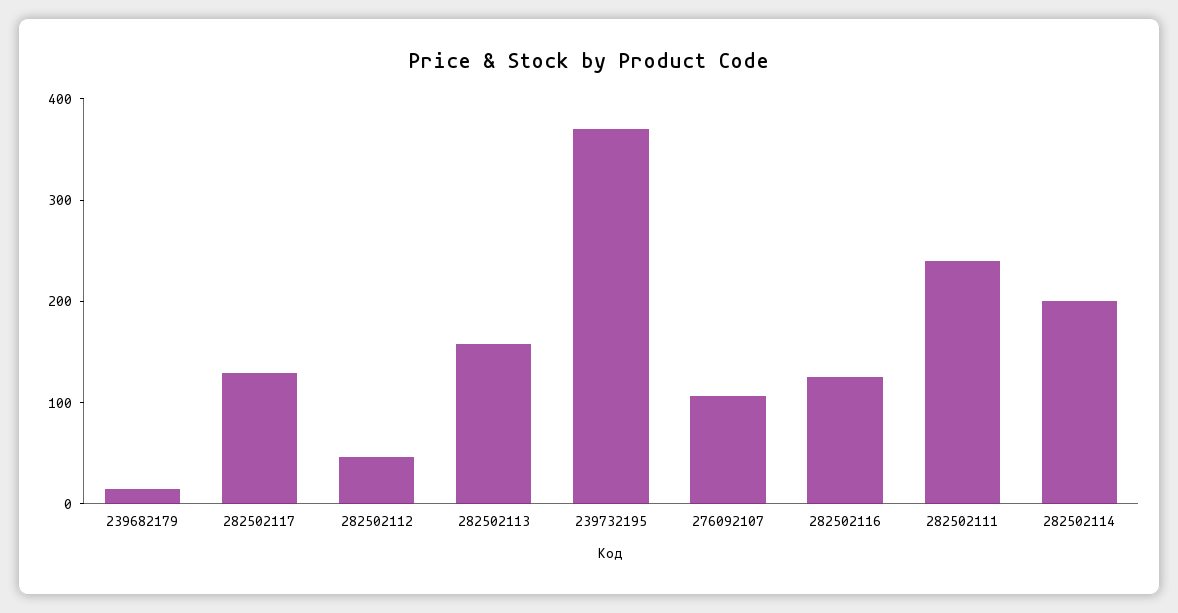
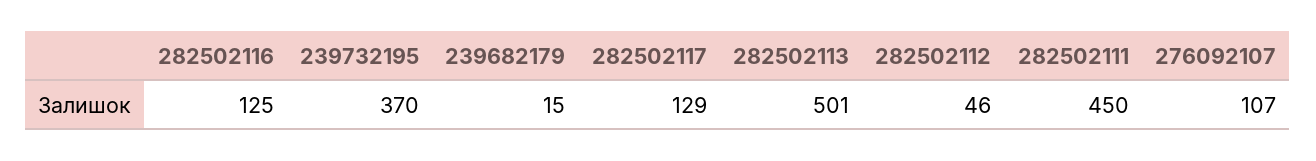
282502113: 160 -> 501
282502111: 240 -> 450
282502114: 200 -> none

